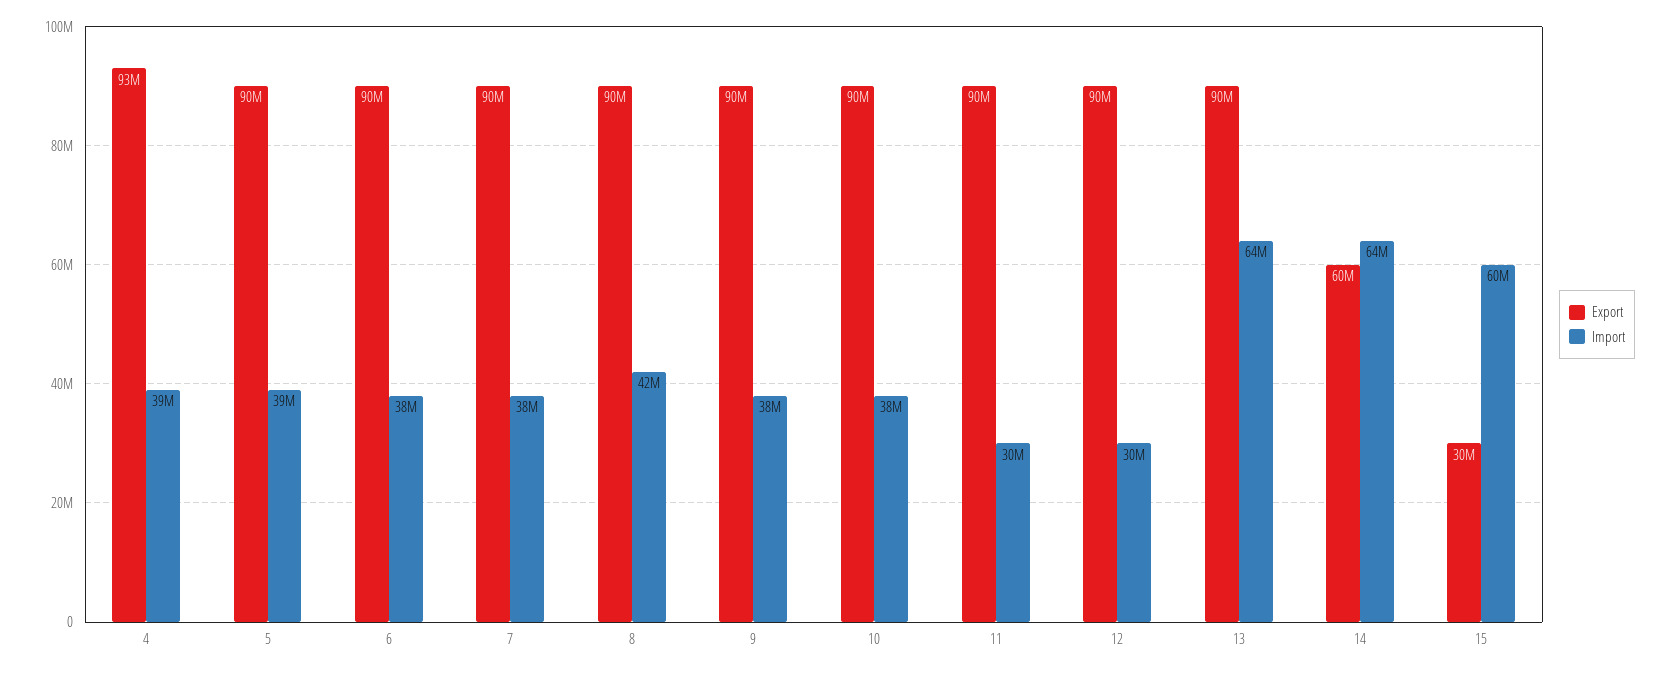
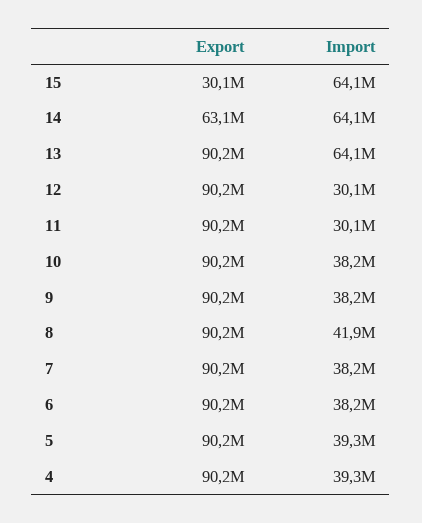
Export, 4: 93000000 -> 90200000
Export, 14: 60000000 -> 63100000
Import, 15: 60000000 -> 64100000

